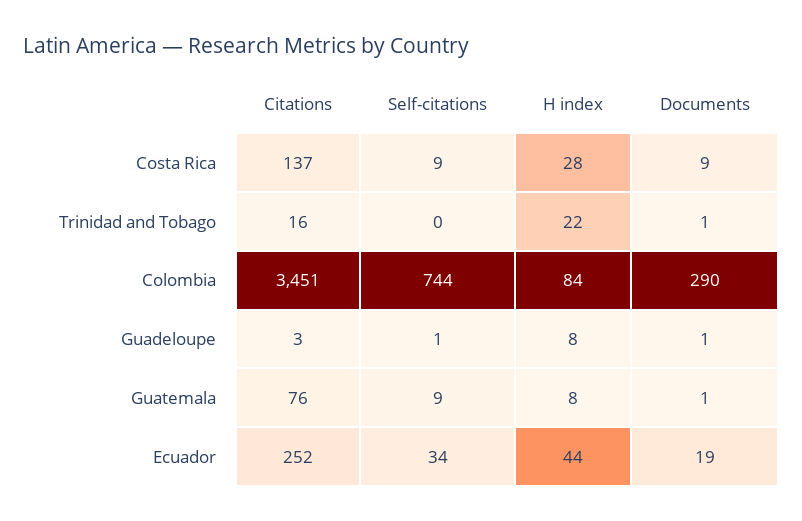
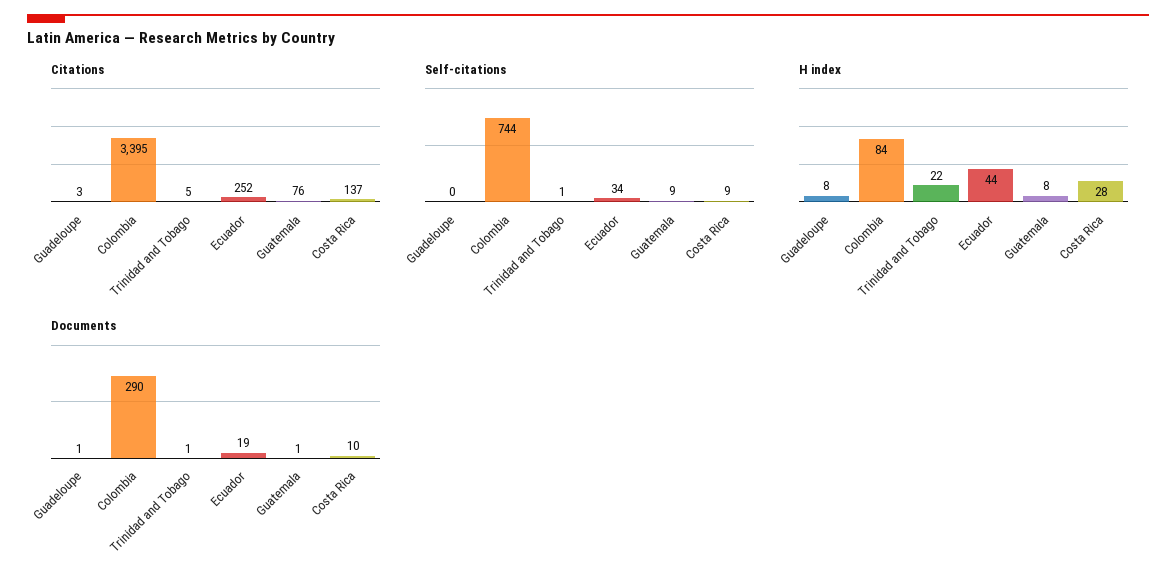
Documents, Costa Rica: 9 -> 10
Citations, Trinidad and Tobago: 16 -> 5
Self-citations, Trinidad and Tobago: 0 -> 1
Citations, Colombia: 3451 -> 3395
Self-citations, Guadeloupe: 1 -> 0

